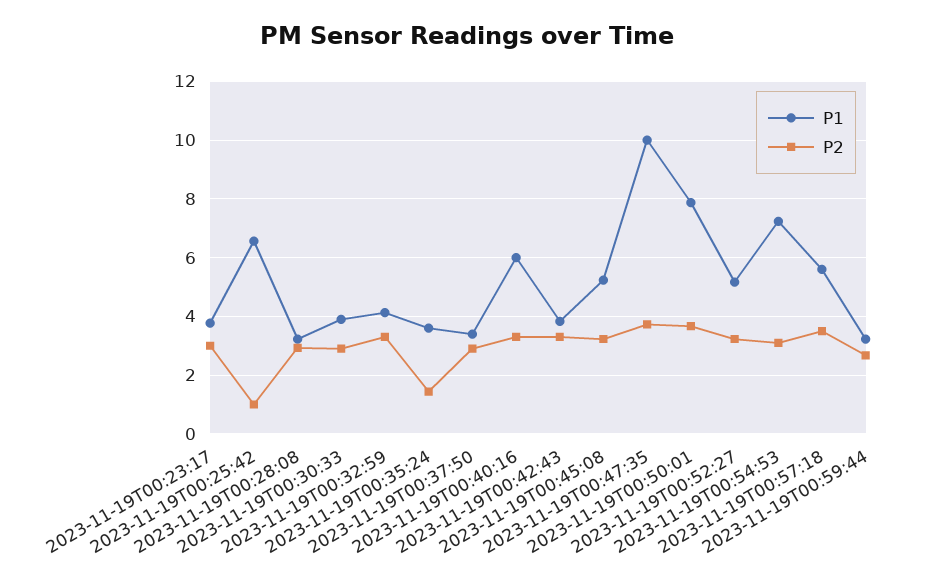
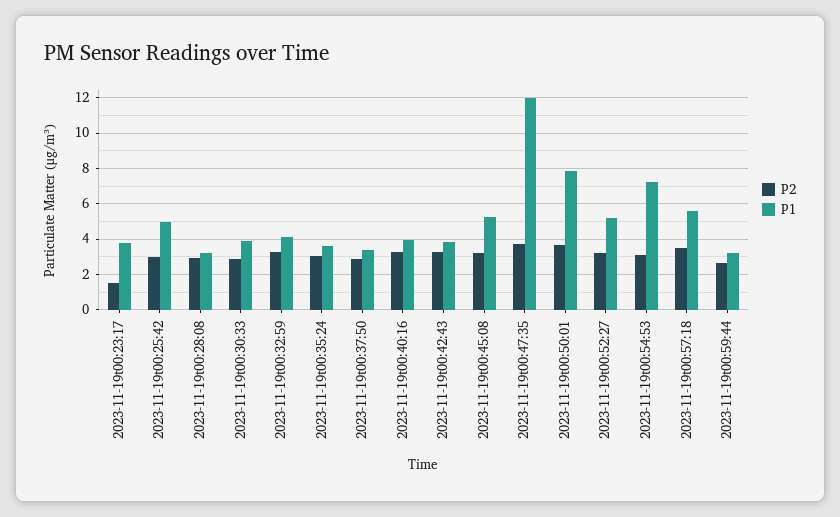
P2, 2023-11-19T00:23:17: 3 -> 1.5
P1, 2023-11-19T00:25:42: 6.5 -> 5
P2, 2023-11-19T00:25:42: 1 -> 3
P2, 2023-11-19T00:35:24: 1.5 -> 3
P1, 2023-11-19T00:40:16: 6 -> 4
P1, 2023-11-19T00:47:35: 10 -> 12

